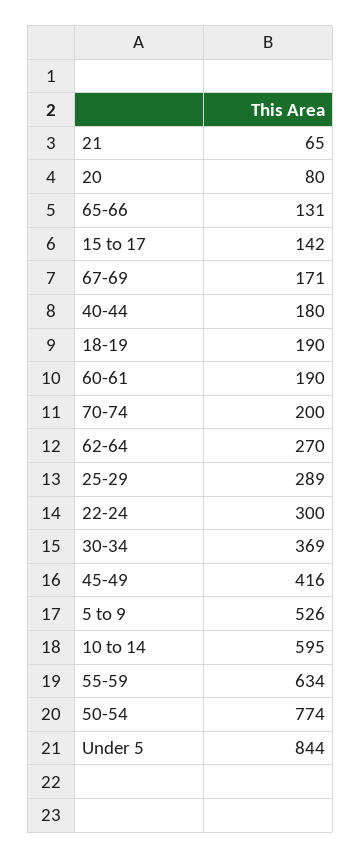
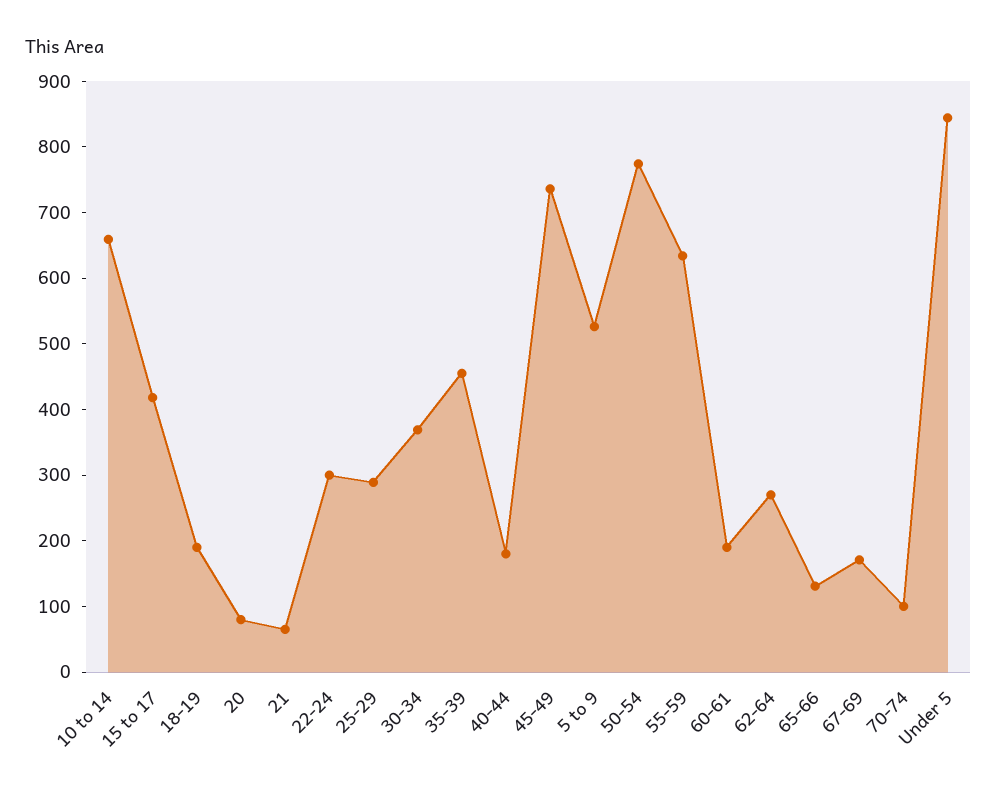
15 to 17: 142 -> 420
70-74: 200 -> 100
45-49: 416 -> 740
10 to 14: 595 -> 660
35-39: none -> 460

